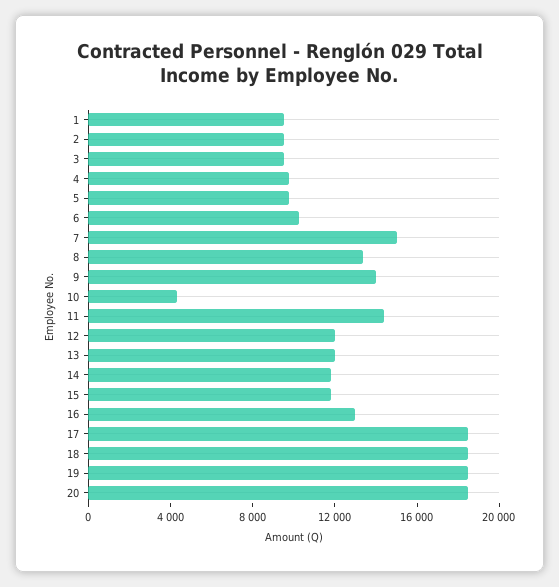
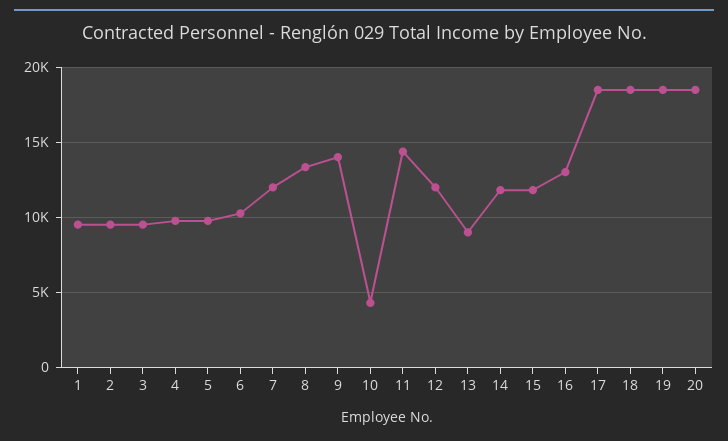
7: 15000 -> 12000
13: 12000 -> 9000

